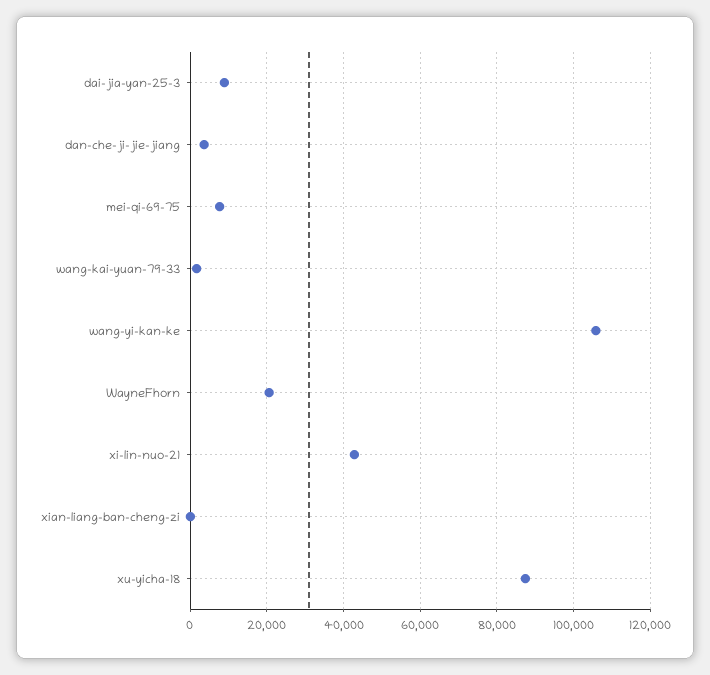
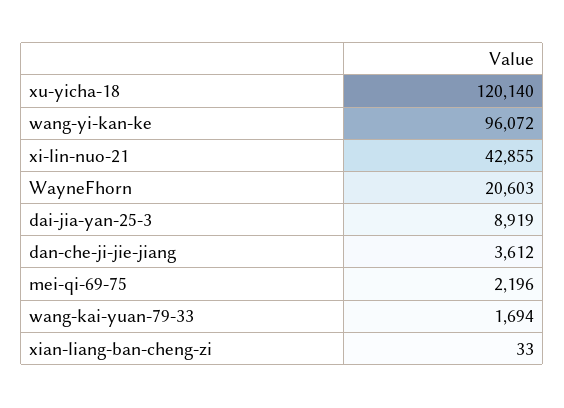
mei-qi-69-75: 8000 -> 2196
wang-yi-kan-ke: 106000 -> 96072
xu-yicha-18: 88000 -> 120140

